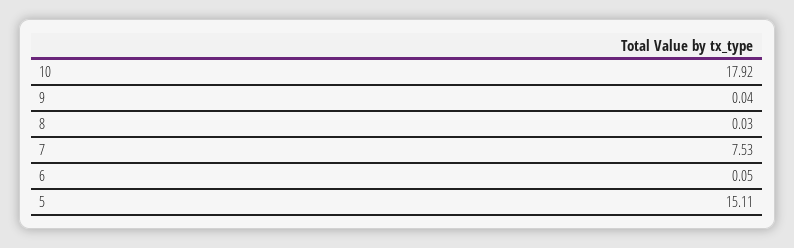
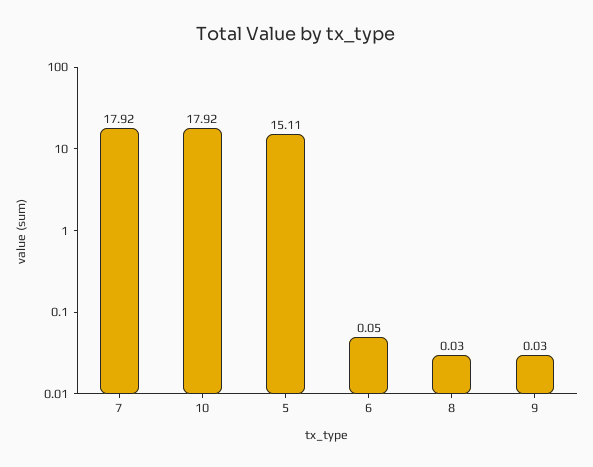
9: 0.04 -> 0.03
7: 7.53 -> 17.92

